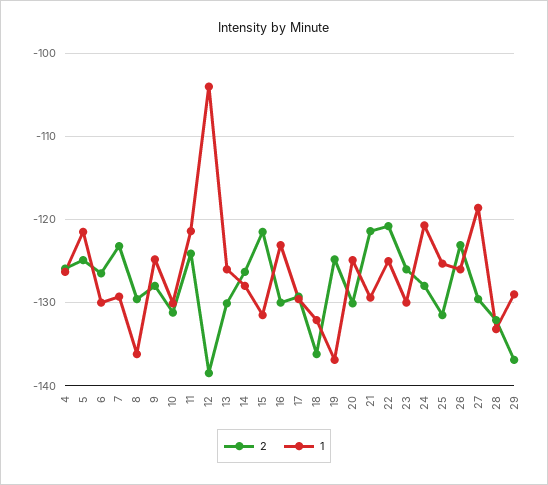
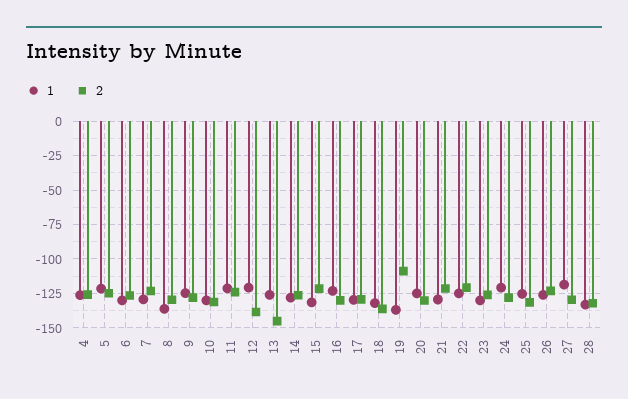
1, 12: -104 -> -120
2, 13: -130 -> -145
2, 19: -125 -> -110
2, 29: -137 -> none
1, 29: -129 -> none

